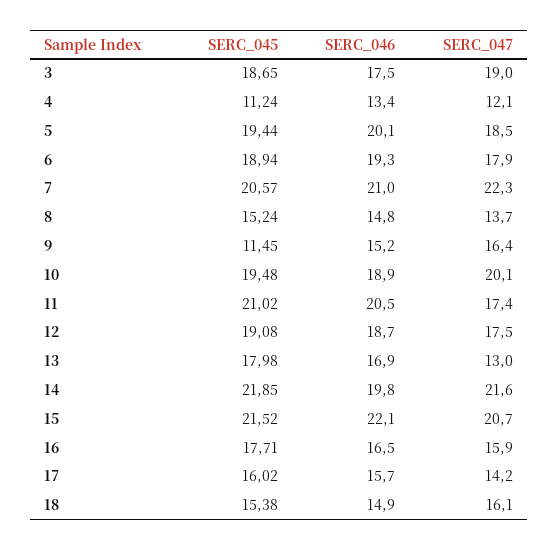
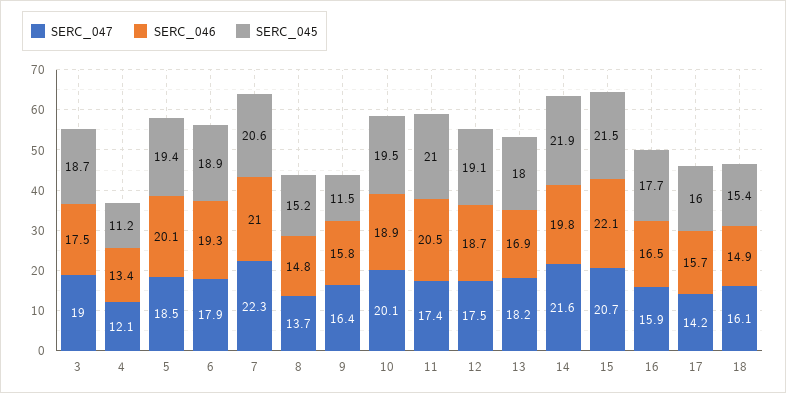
SERC_046, 9: 15.2 -> 15.8
SERC_047, 13: 13 -> 18.2

